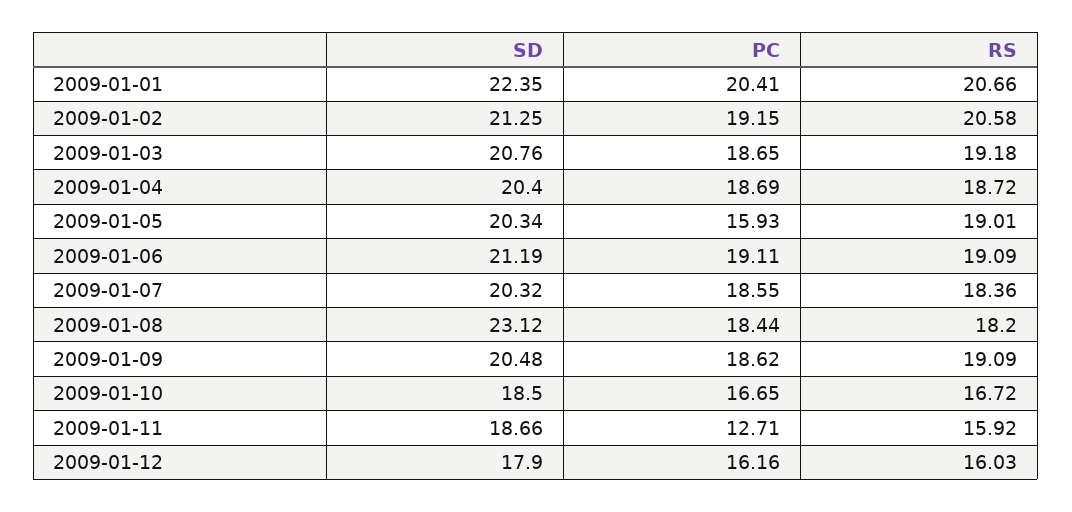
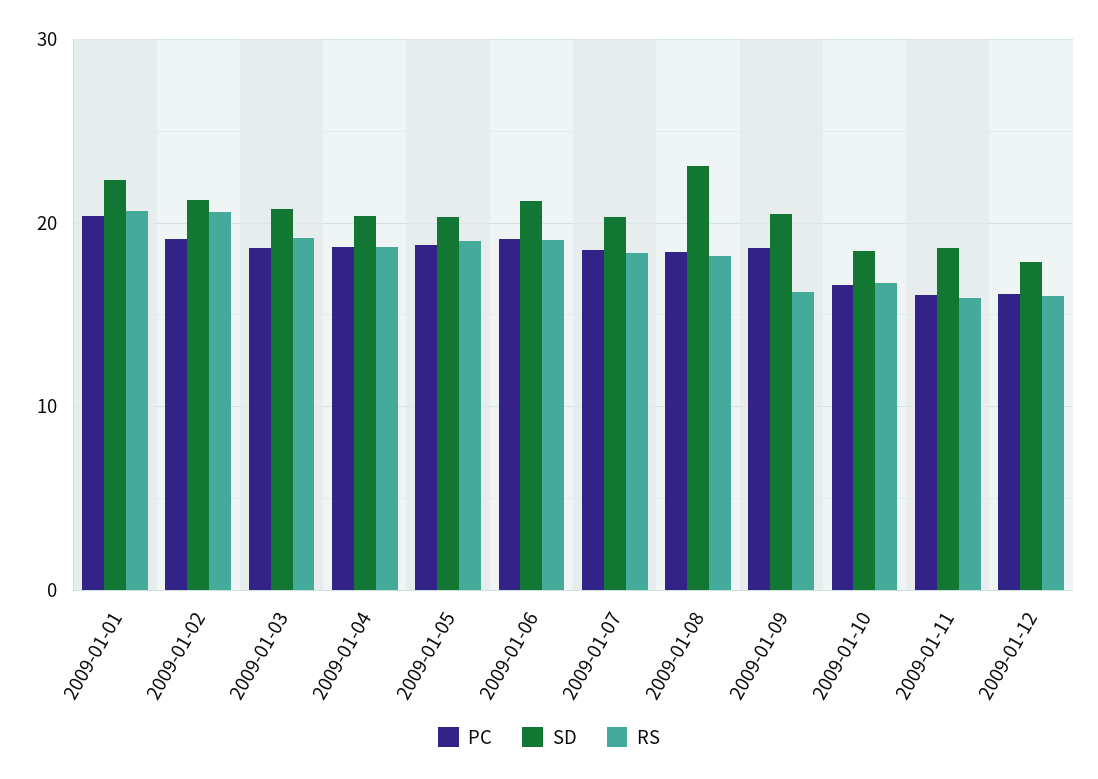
PC, 2009-01-05: 15.93 -> 19
RS, 2009-01-09: 19.09 -> 16
PC, 2009-01-11: 12.71 -> 16

